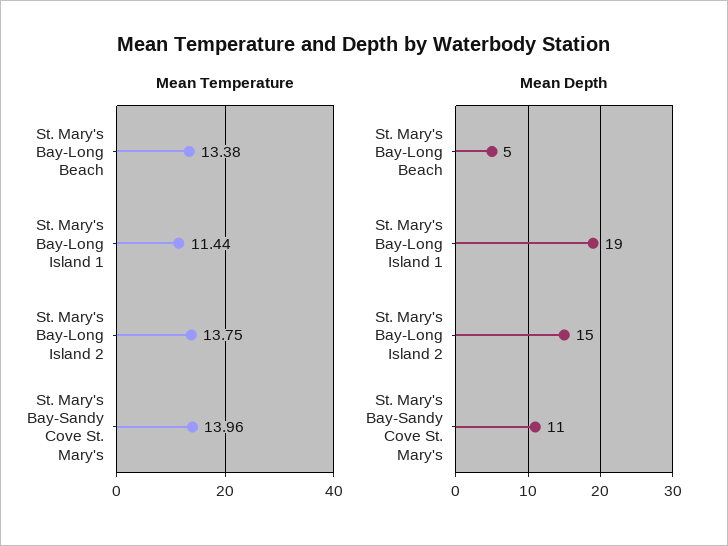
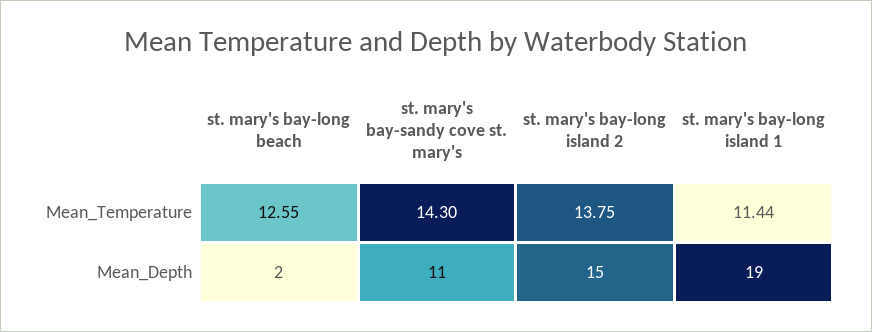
Mean Temperature, St. Mary's Bay-Long Beach: 13.38 -> 12.55
Mean Temperature, St. Mary's Bay-Sandy Cove St. Mary's: 13.96 -> 14.3
Mean Depth, St. Mary's Bay-Long Beach: 5 -> 2

